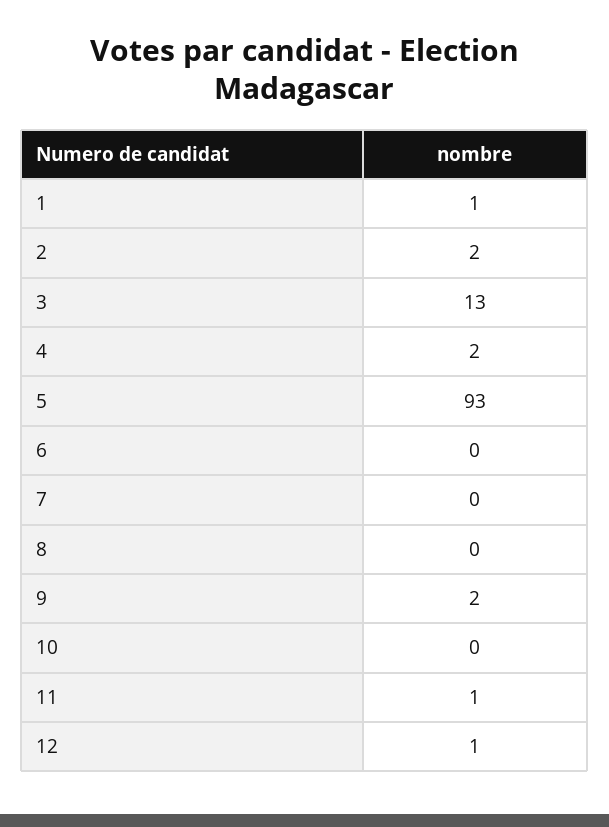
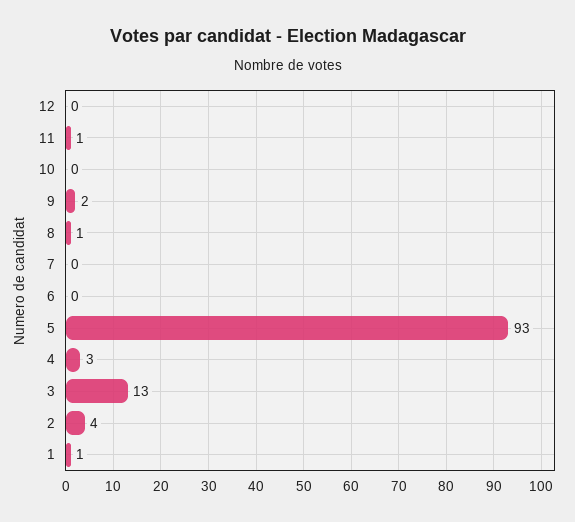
2: 2 -> 4
4: 2 -> 3
8: 0 -> 1
12: 1 -> 0

